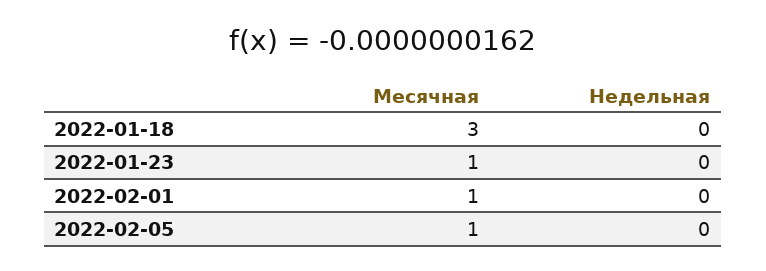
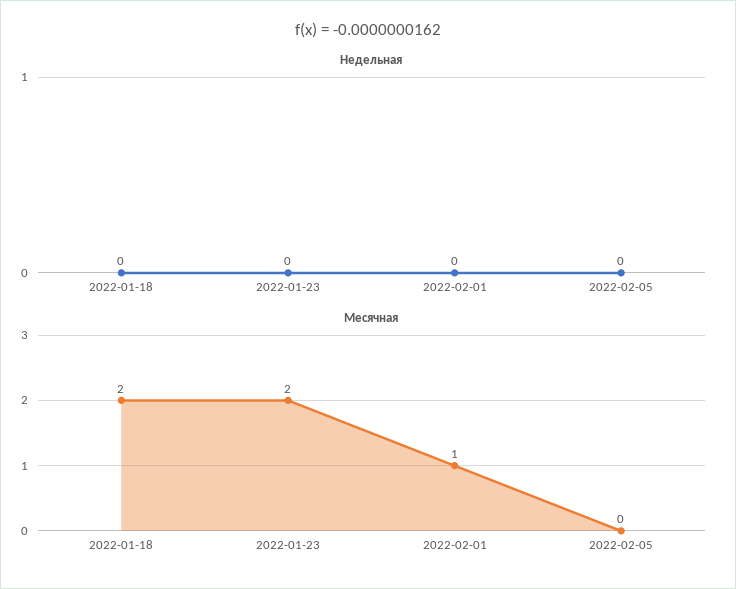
Месячная, 2022-01-18: 3 -> 2
Месячная, 2022-01-23: 1 -> 2
Месячная, 2022-02-05: 1 -> 0

